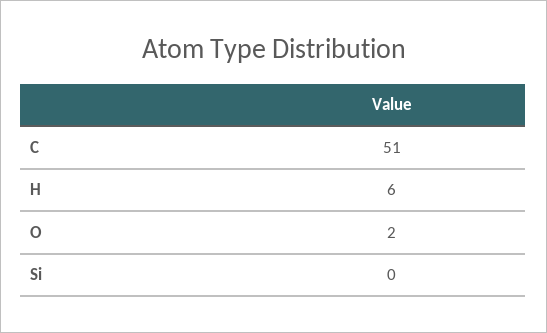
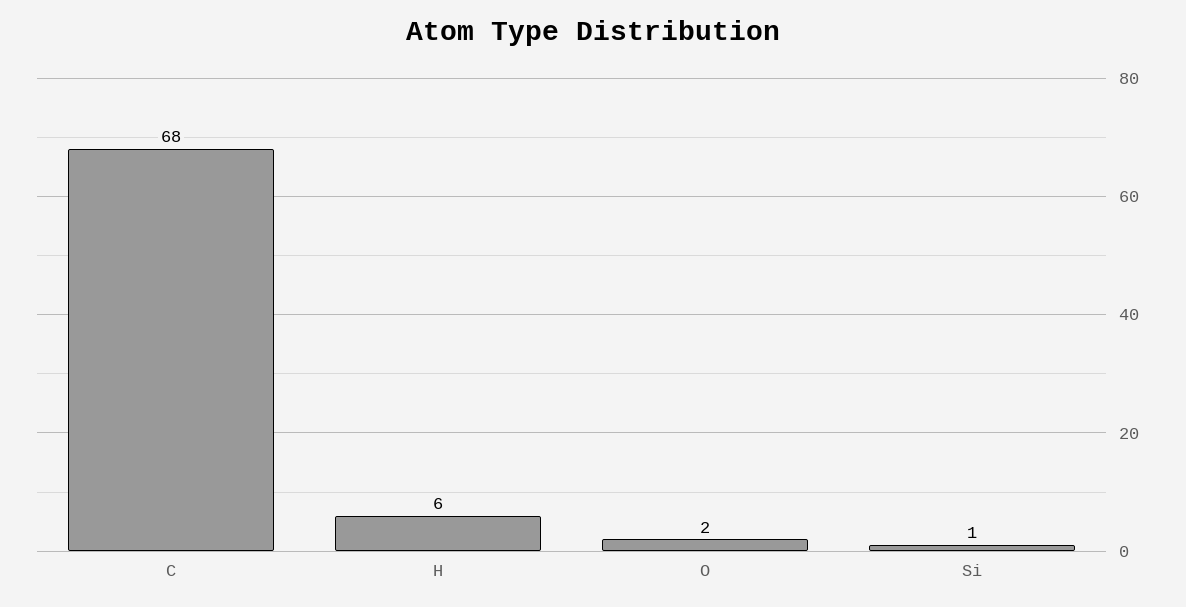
C: 51 -> 68
Si: 0 -> 1

